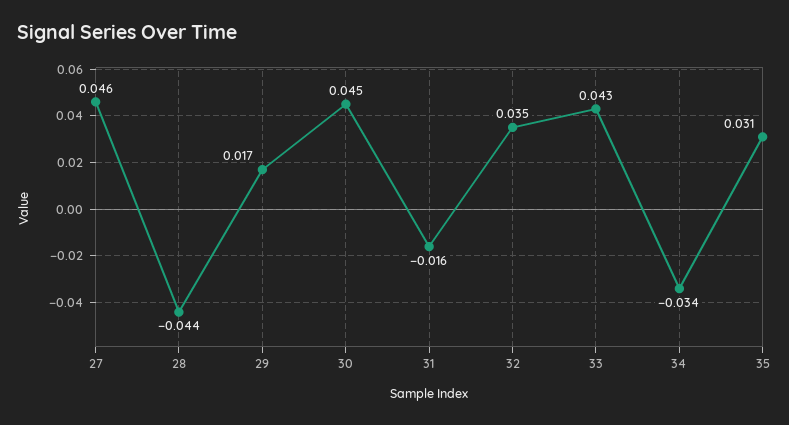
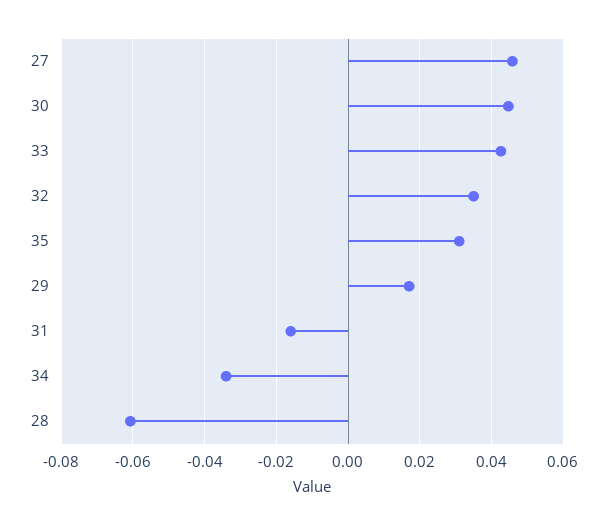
28: -0.044 -> -0.06

